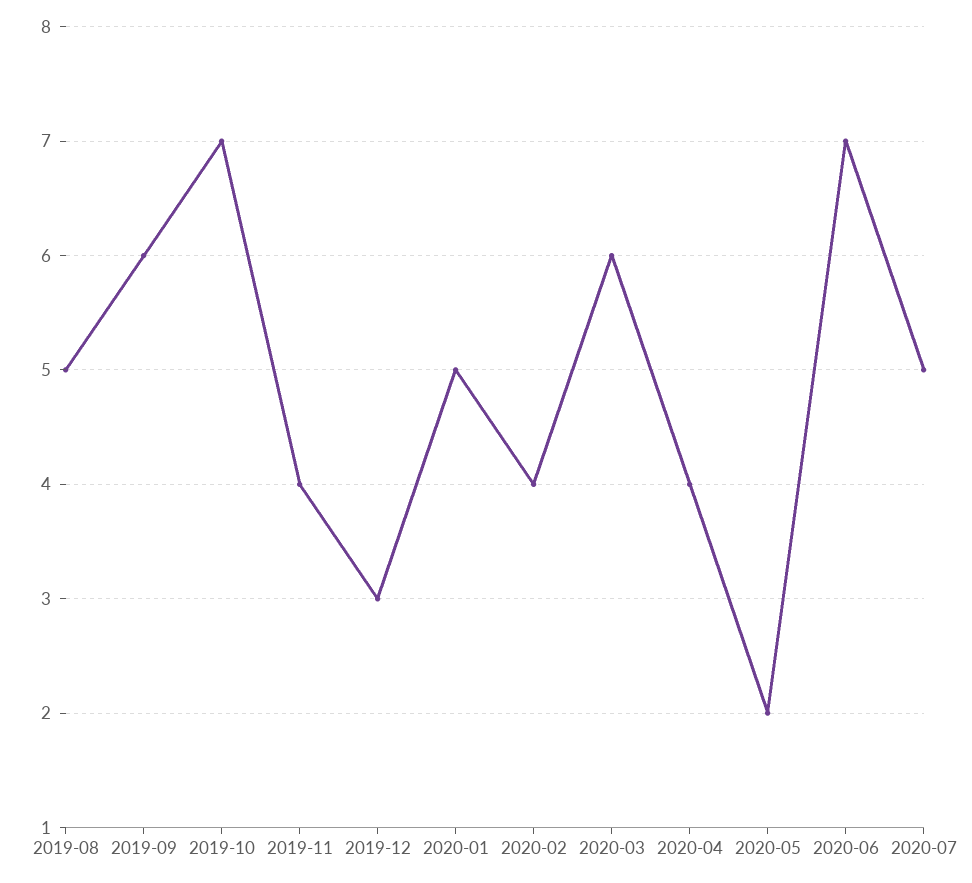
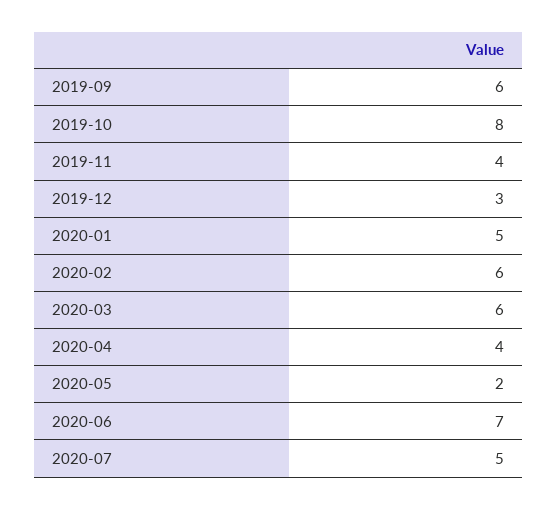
2019-08: 5 -> none
2019-10: 7 -> 8
2020-02: 4 -> 6

